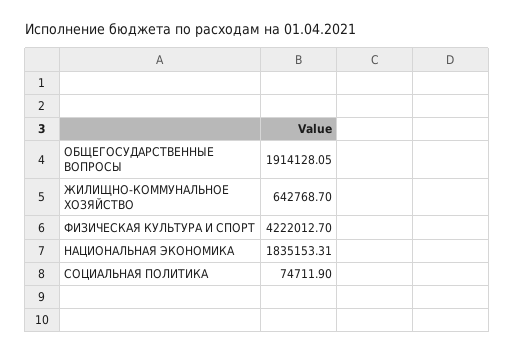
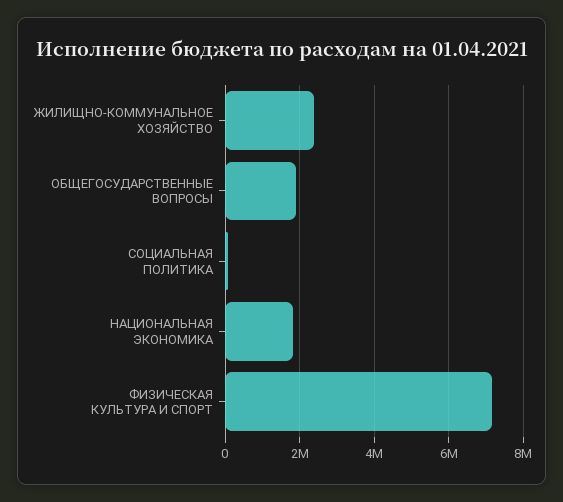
ЖИЛИЩНО-КОММУНАЛЬНОЕ ХОЗЯЙСТВО: 642768.7 -> 2400000
ФИЗИЧЕСКАЯ КУЛЬТУРА И СПОРТ: 4222012.7 -> 7200000

